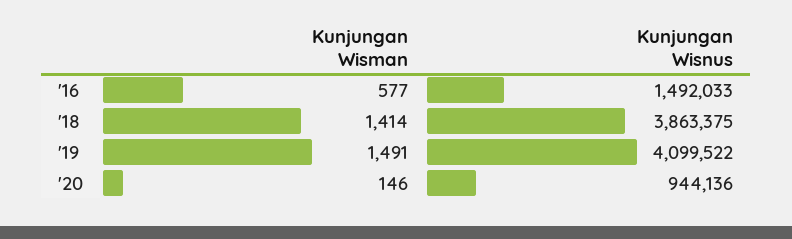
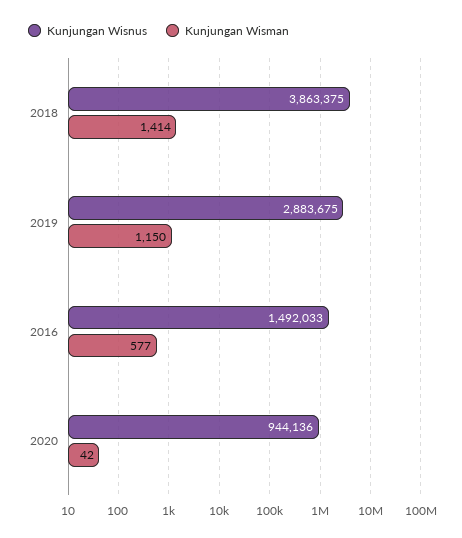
Kunjungan Wisman, '19: 1491 -> 1150
Kunjungan Wisnus, '19: 4099522 -> 2883675
Kunjungan Wisman, '20: 146 -> 42

